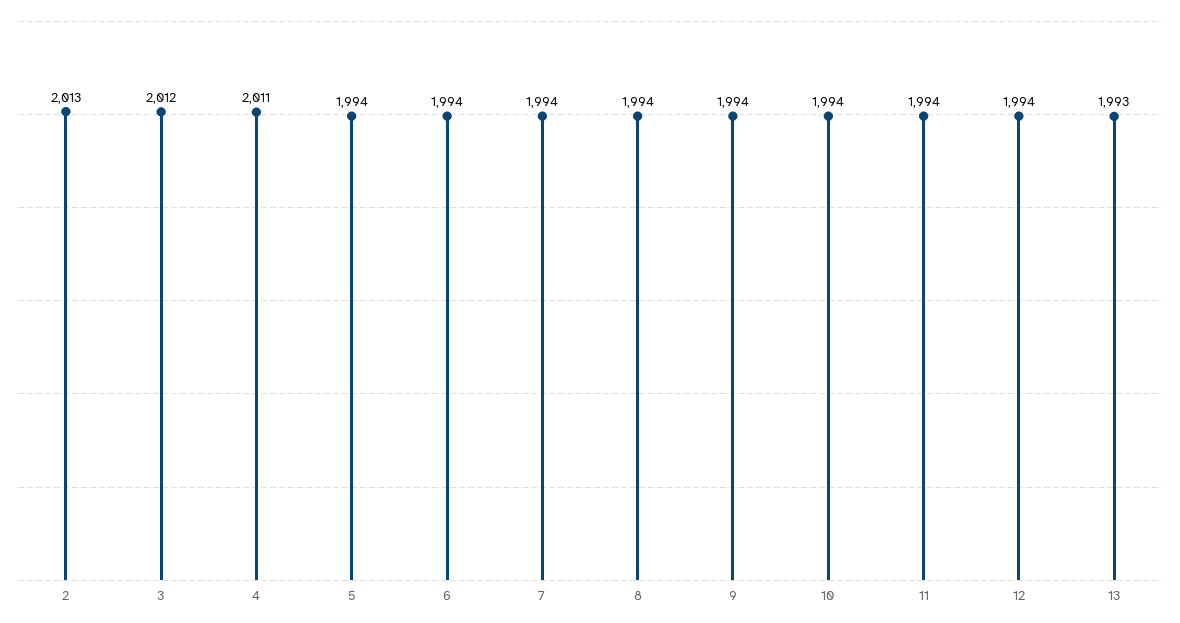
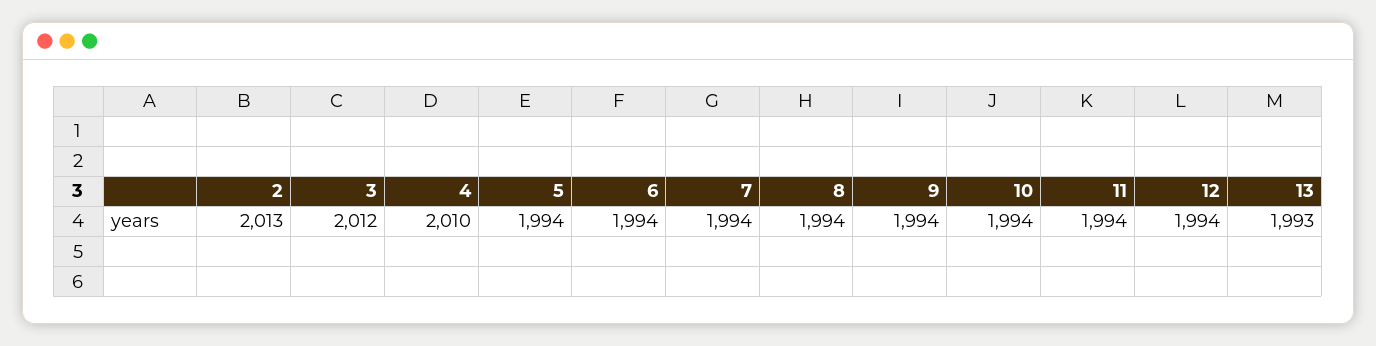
4: 2011 -> 2010

